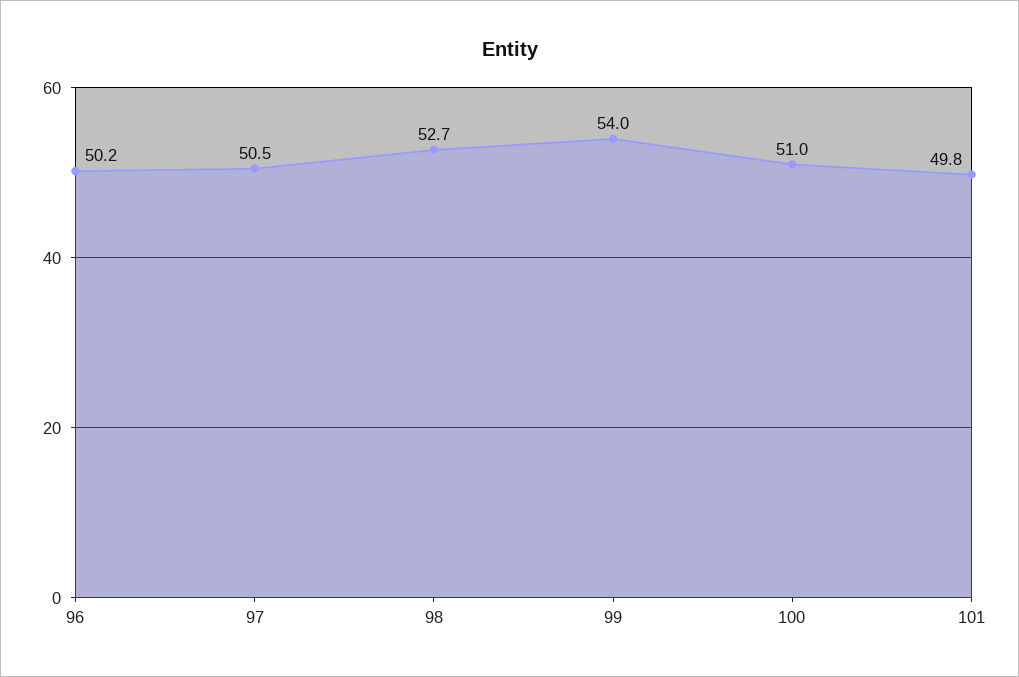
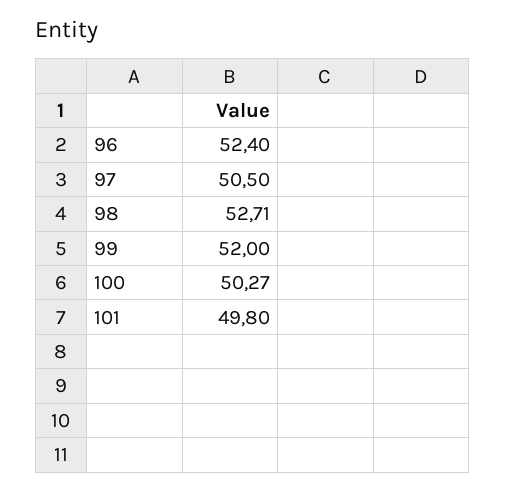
96: 50.2 -> 52.4
99: 54 -> 52
100: 51 -> 50.27

